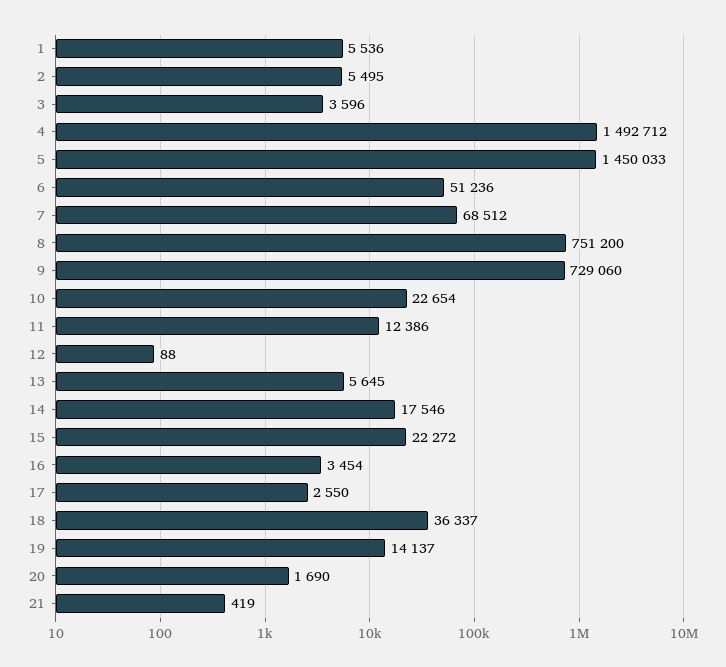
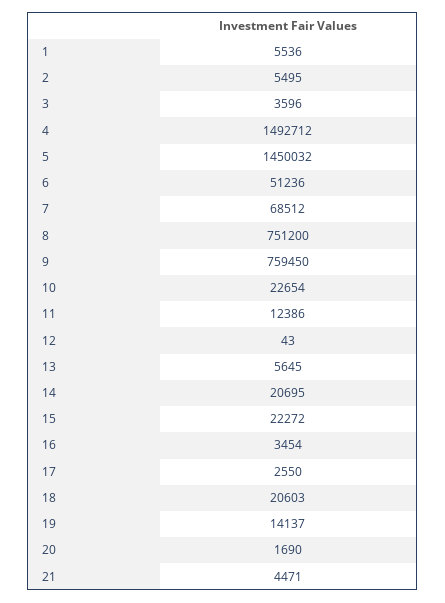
5: 1450033 -> 1450032
9: 729060 -> 759450
12: 88 -> 43
14: 17546 -> 20695
18: 36337 -> 20603
21: 419 -> 4471

